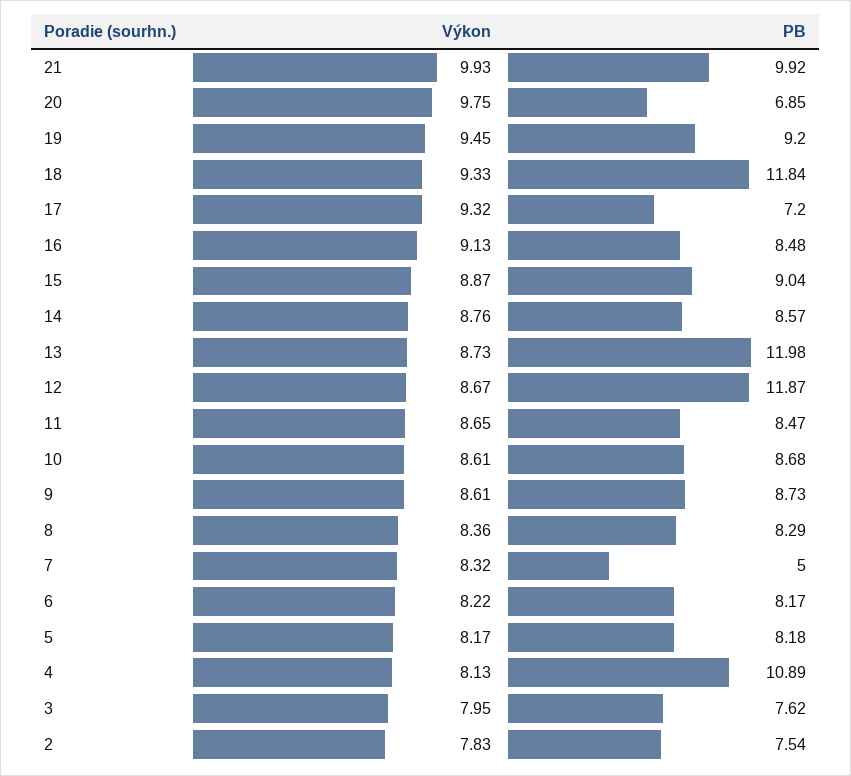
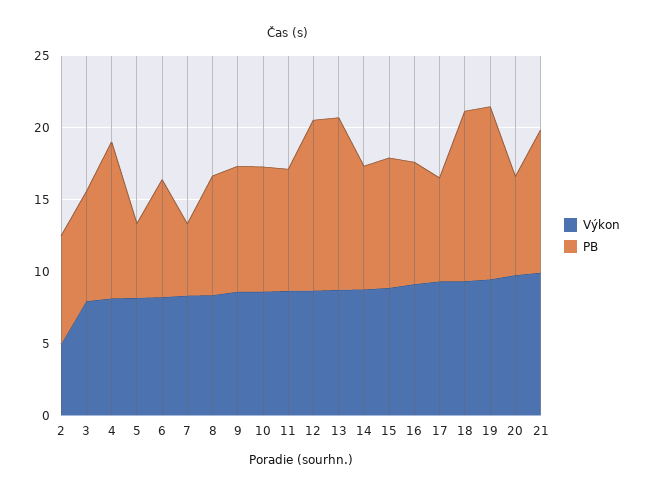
PB, 19: 9.2 -> 12
PB, 5: 8.18 -> 5
Výkon, 2: 7.83 -> 5

